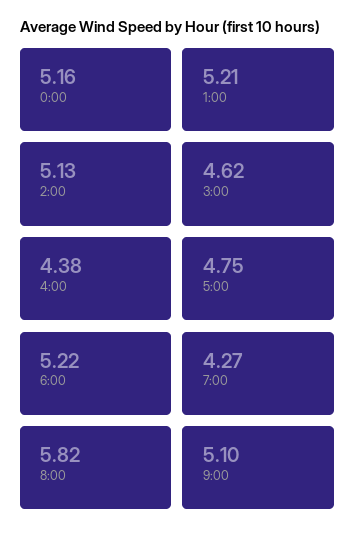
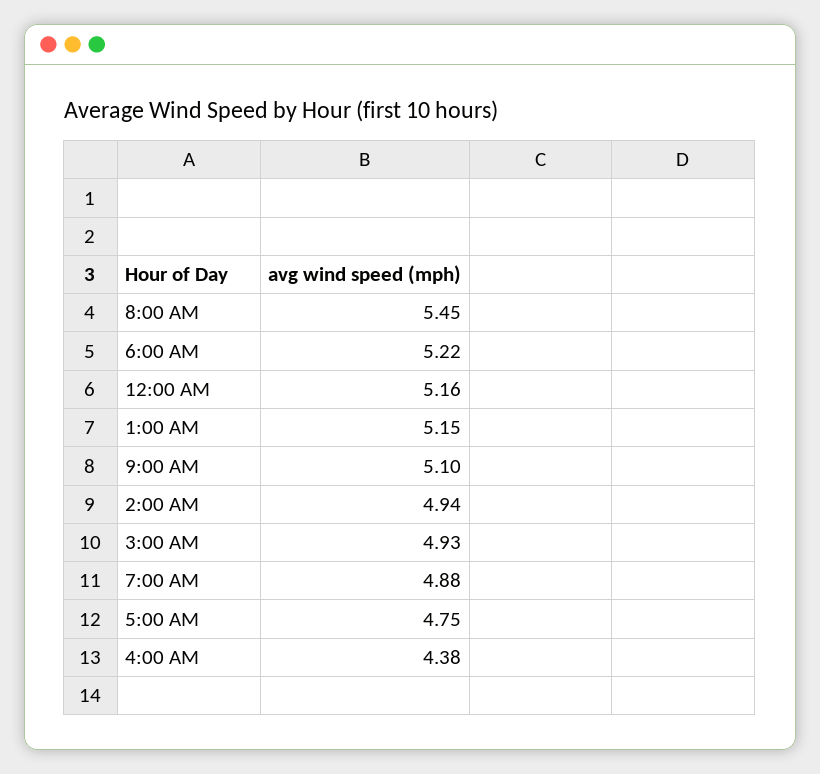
1:00: 5.21 -> 5.15
2:00: 5.13 -> 4.94
3:00: 4.62 -> 4.93
7:00: 4.27 -> 4.88
8:00: 5.82 -> 5.45

